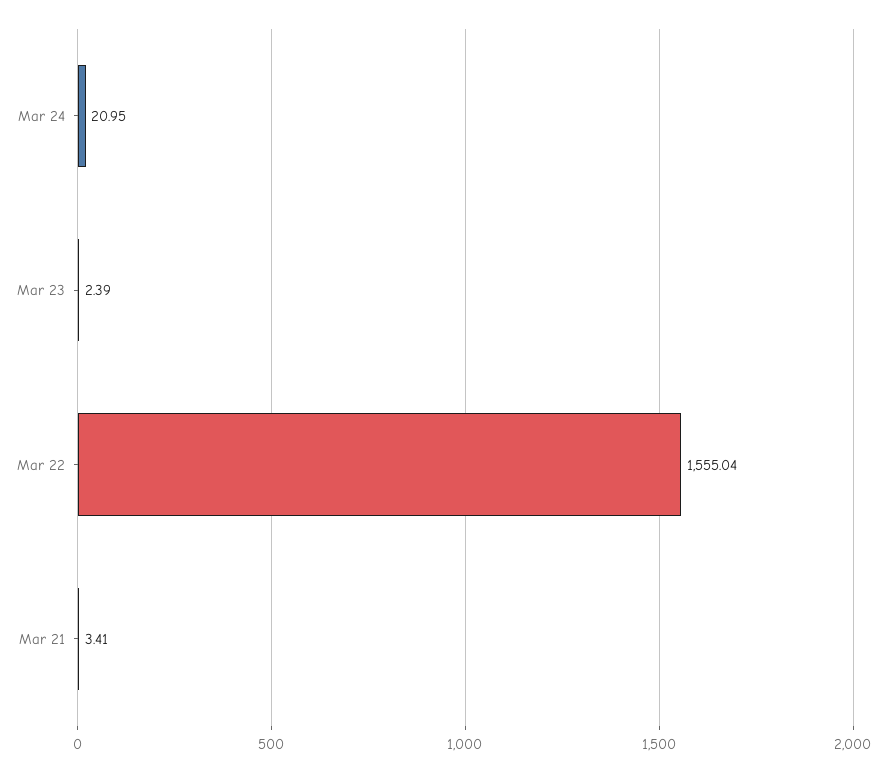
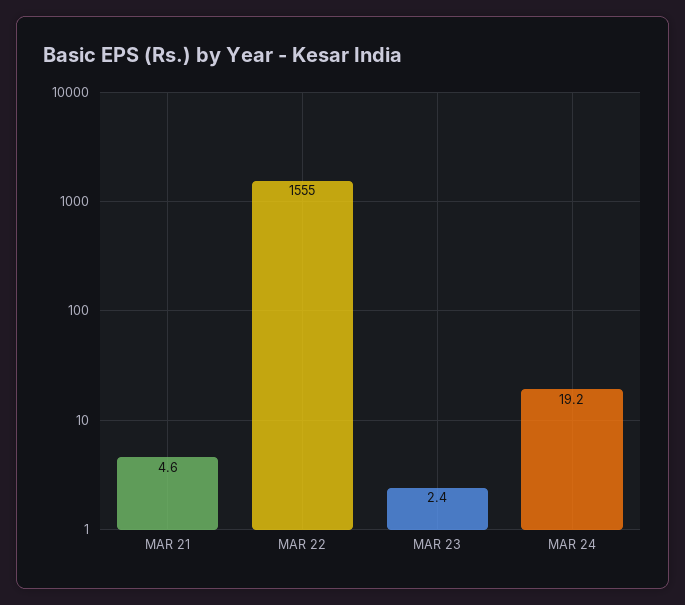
Mar 24: 20.95 -> 19.2
Mar 21: 3.41 -> 4.6

